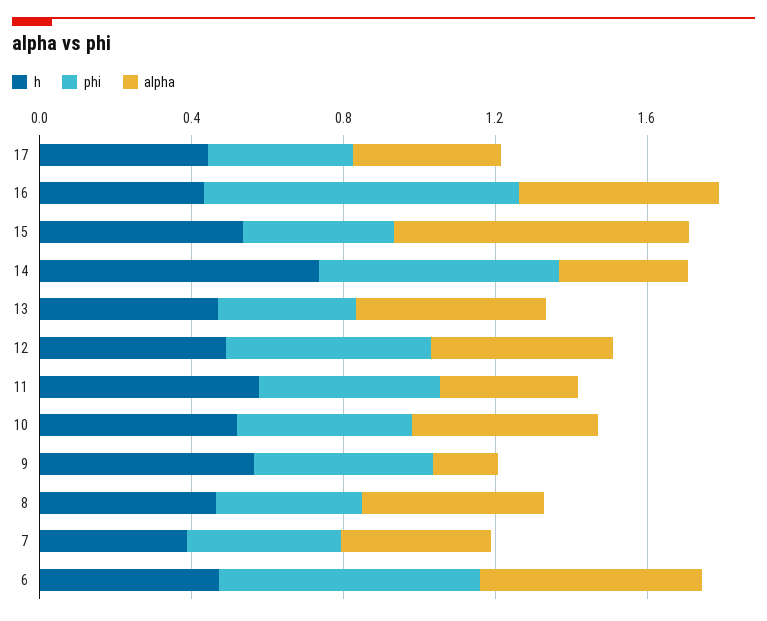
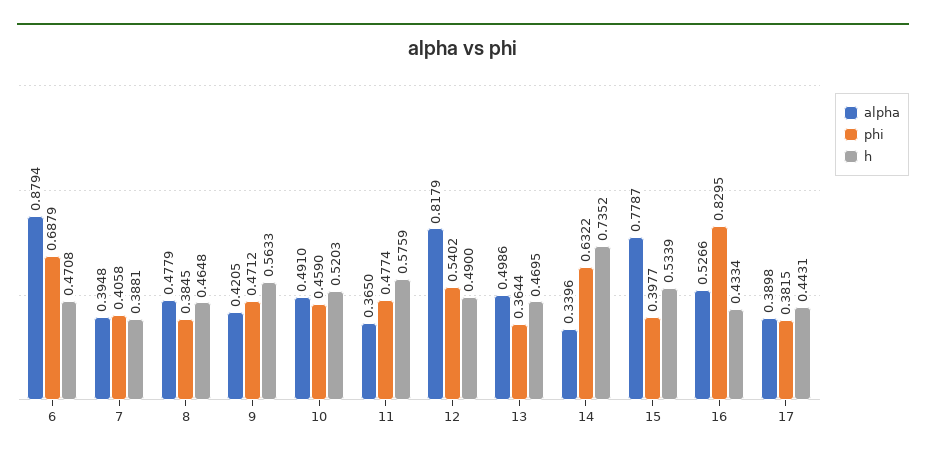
alpha, 12: 0.5 -> 0.8179
alpha, 9: 0.2 -> 0.4205
alpha, 6: 0.6 -> 0.8794

